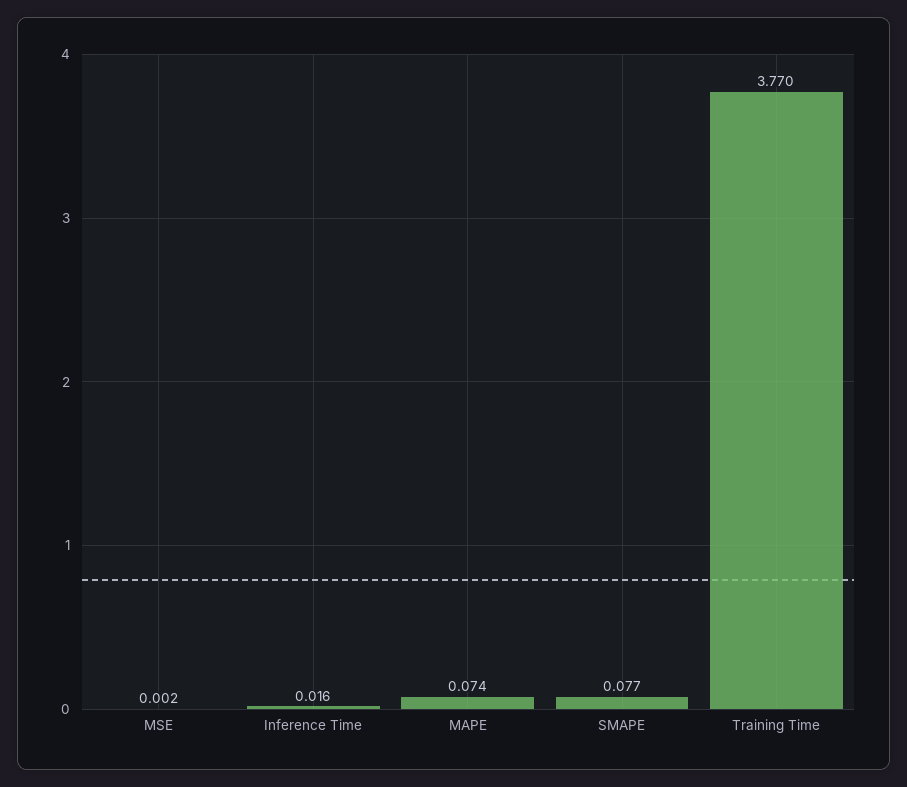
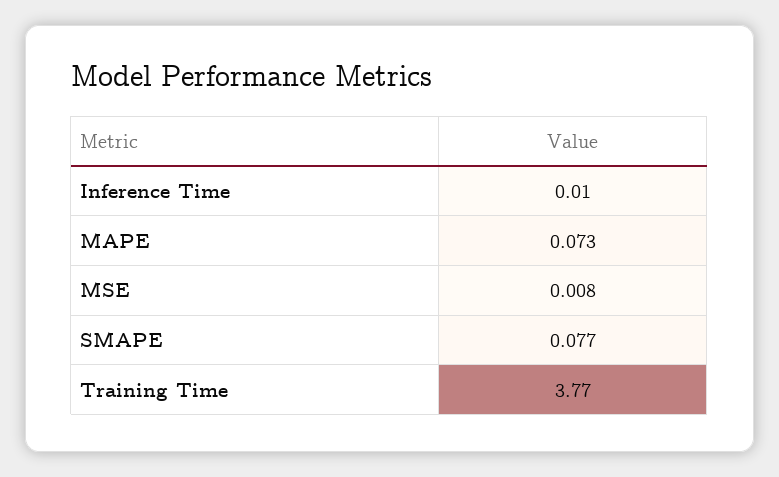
MSE: 0.002 -> 0.008
Inference Time: 0.016 -> 0.01
MAPE: 0.074 -> 0.073

